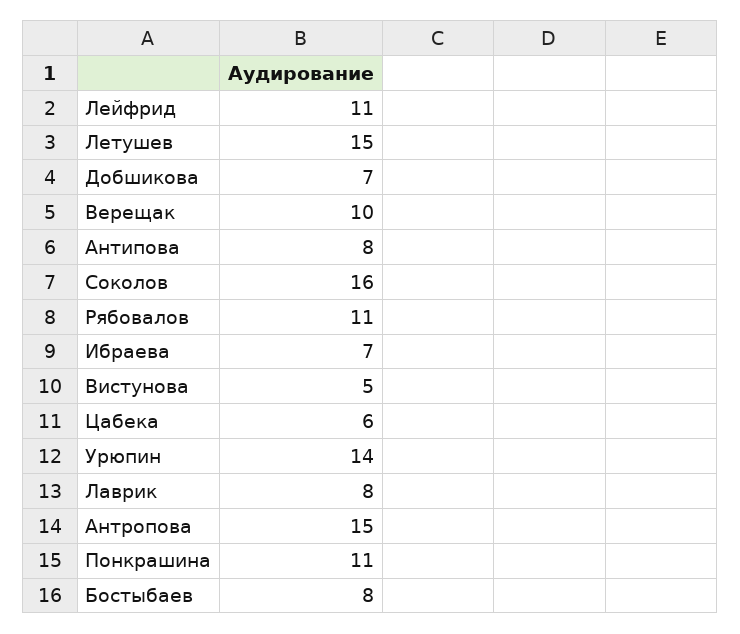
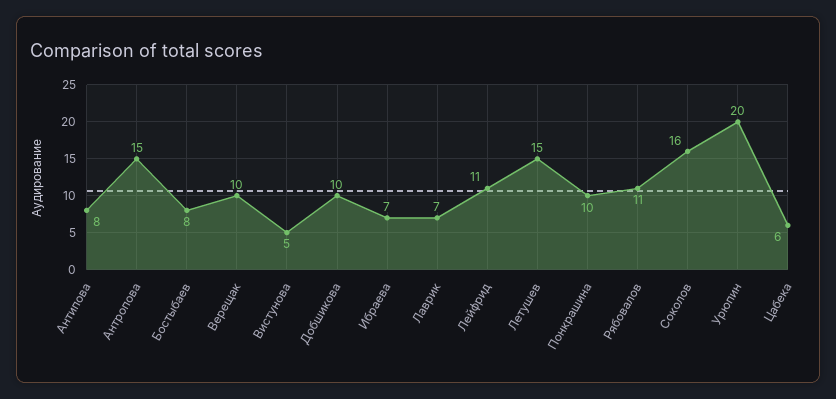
Добшикова: 7 -> 10
Урюпин: 14 -> 20
Лаврик: 8 -> 7
Понкрашина: 11 -> 10

